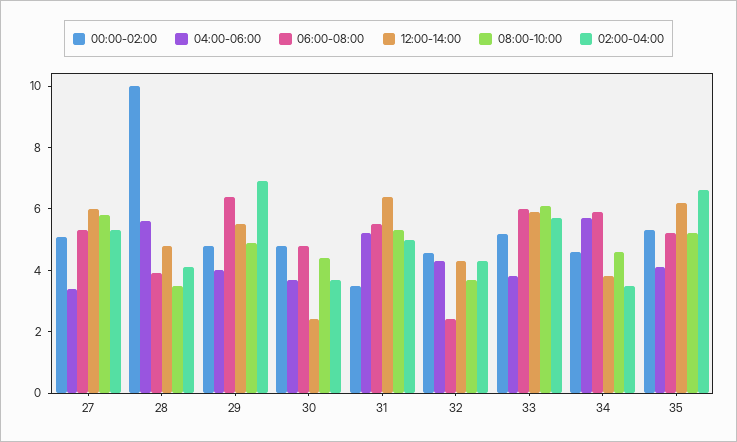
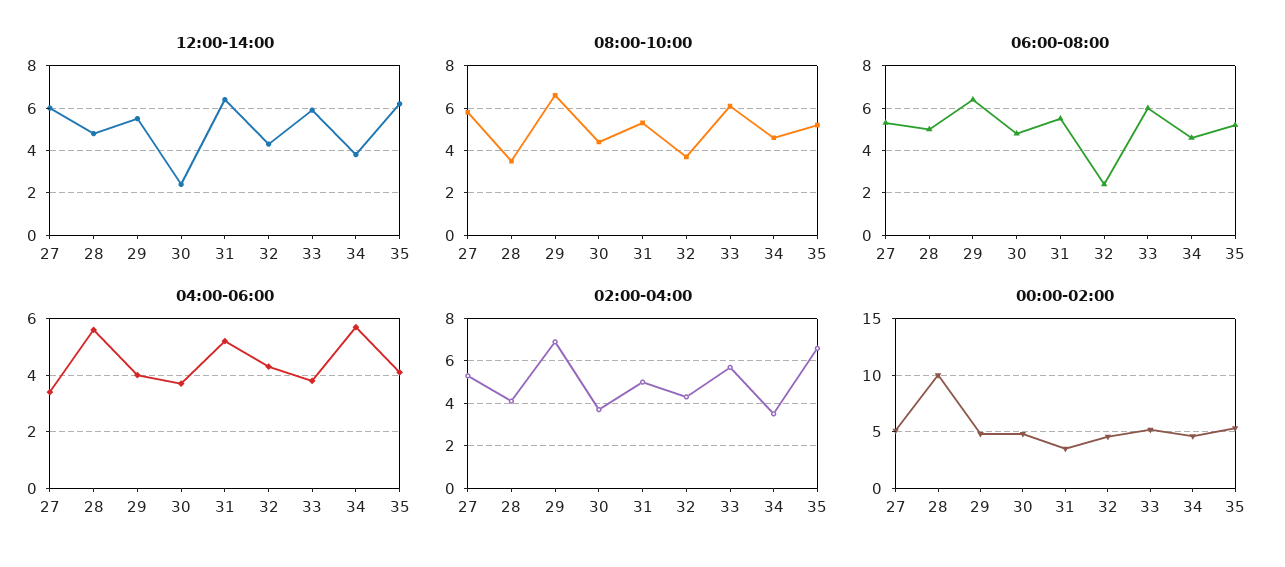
06:00-08:00, 28: 4 -> 5
08:00-10:00, 29: 5 -> 6.5
06:00-08:00, 34: 6 -> 4.5

